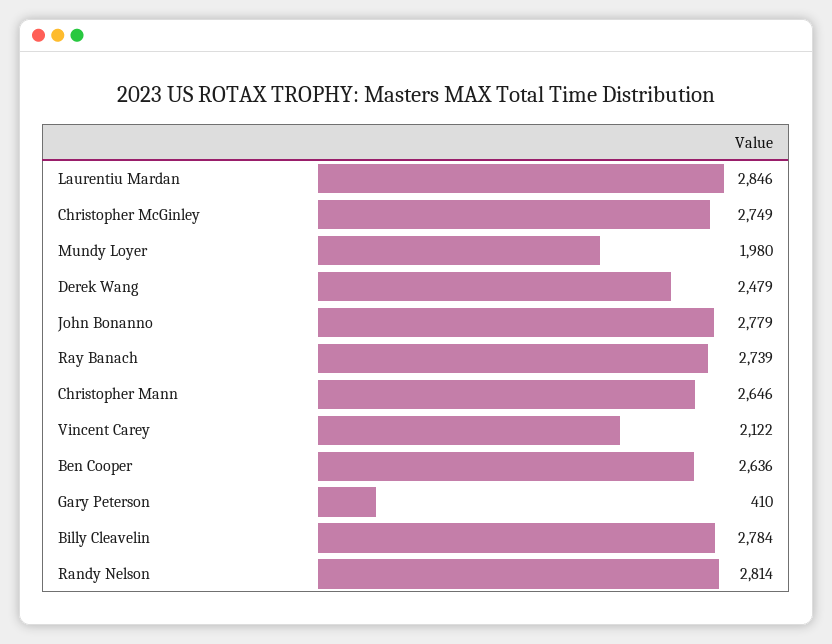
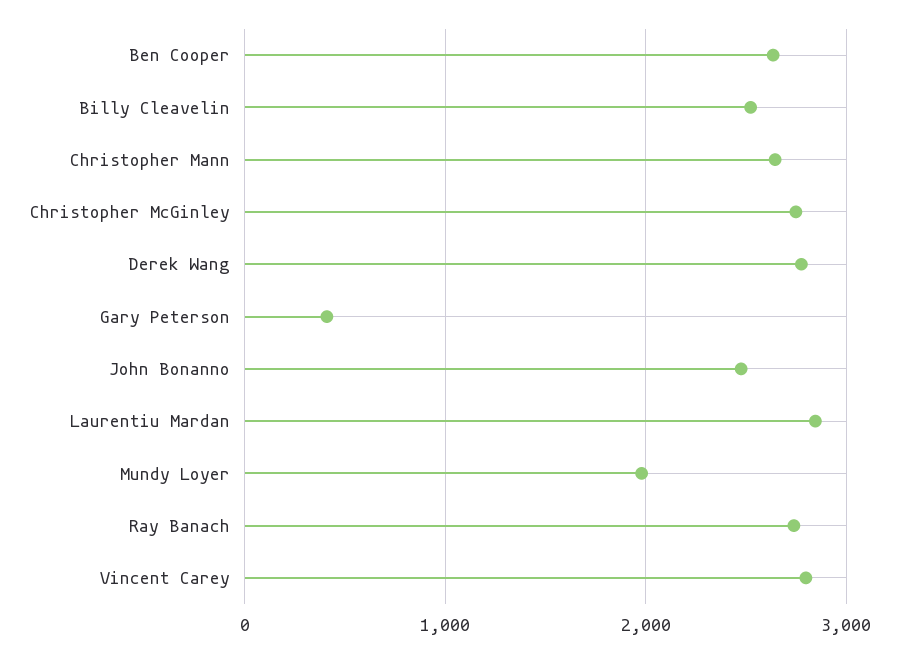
Derek Wang: 2479 -> 2800
John Bonanno: 2779 -> 2500
Vincent Carey: 2122 -> 2800
Billy Cleavelin: 2784 -> 2500
Randy Nelson: 2814 -> none

